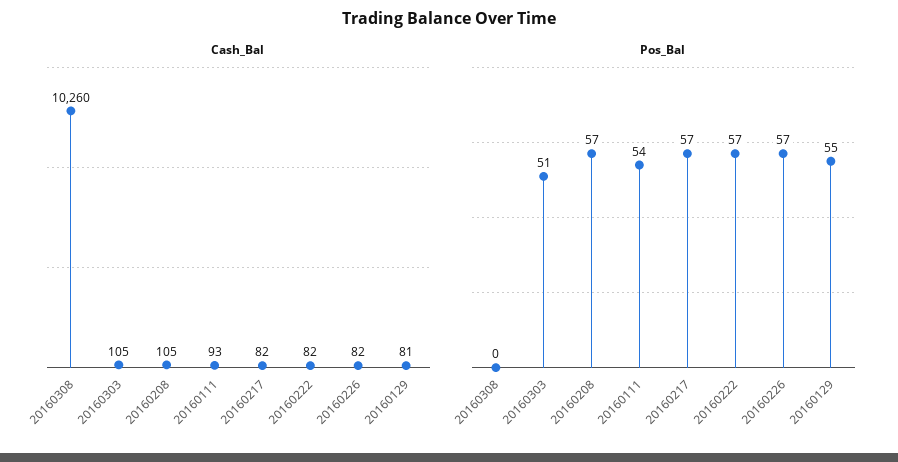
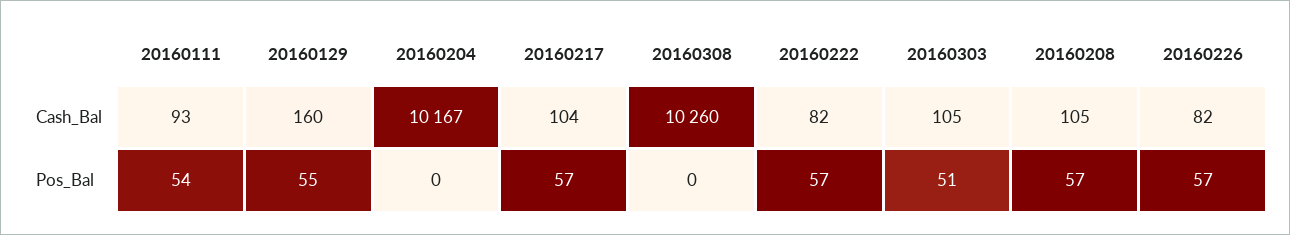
Cash_Bal, 20160217: 82 -> 104
Cash_Bal, 20160129: 81 -> 160
Cash_Bal, 20160204: none -> 10167
Pos_Bal, 20160204: none -> 0

